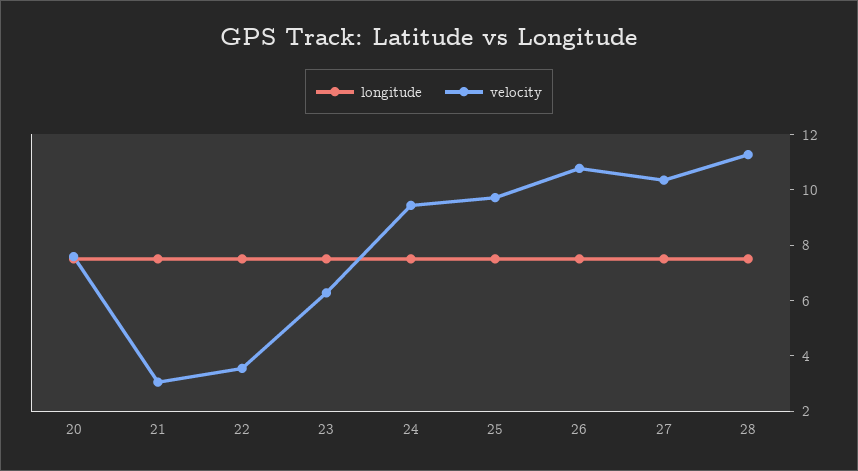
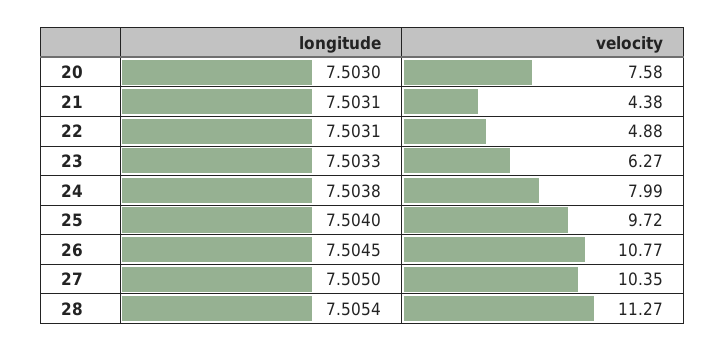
velocity, 21: 3 -> 4.38
velocity, 22: 3.5 -> 4.88
velocity, 24: 9.5 -> 7.99

